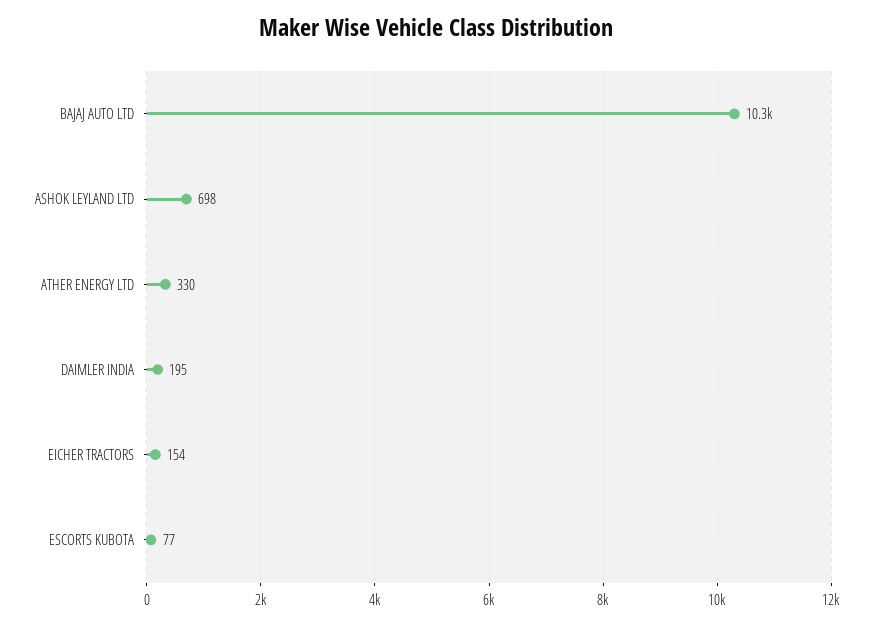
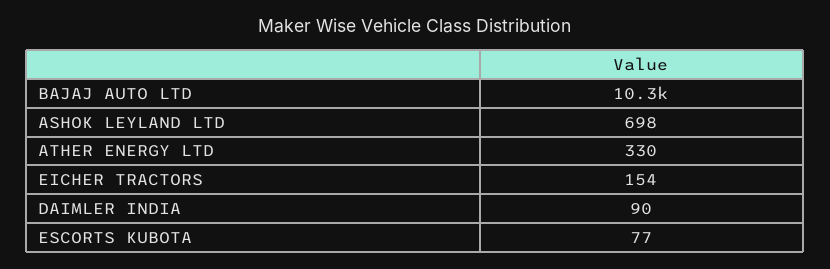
DAIMLER INDIA: 195 -> 90

